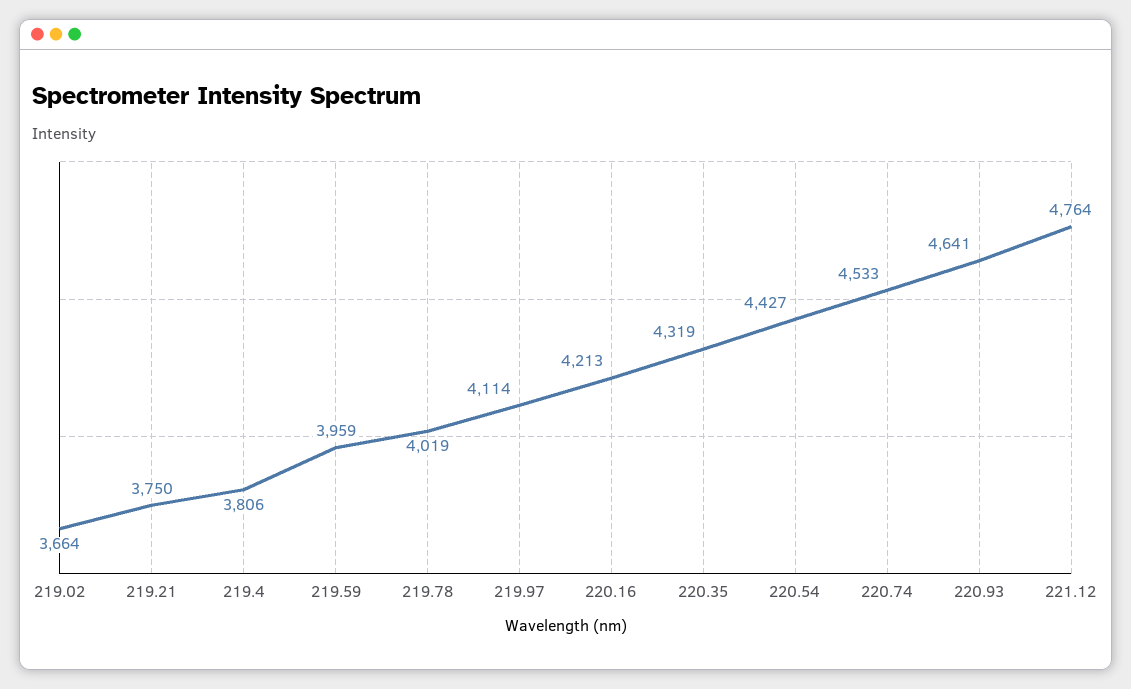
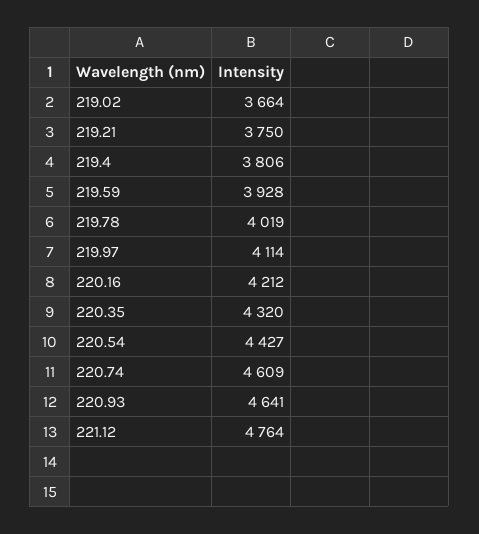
219.59: 3959 -> 3928
220.16: 4213 -> 4212
220.35: 4319 -> 4320
220.74: 4533 -> 4609

